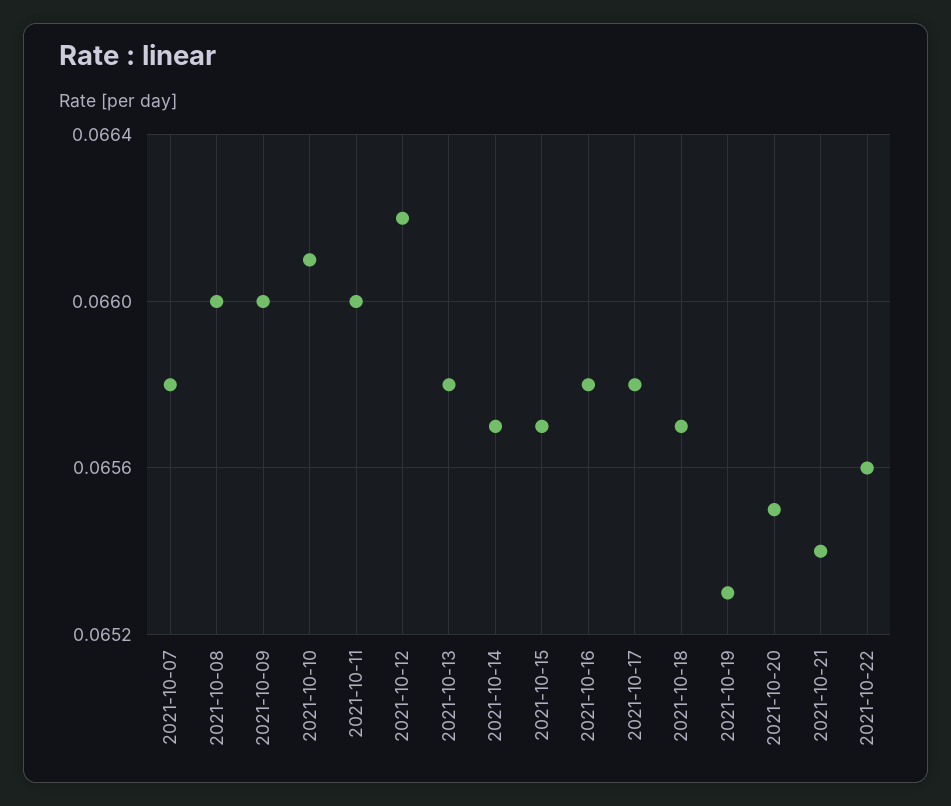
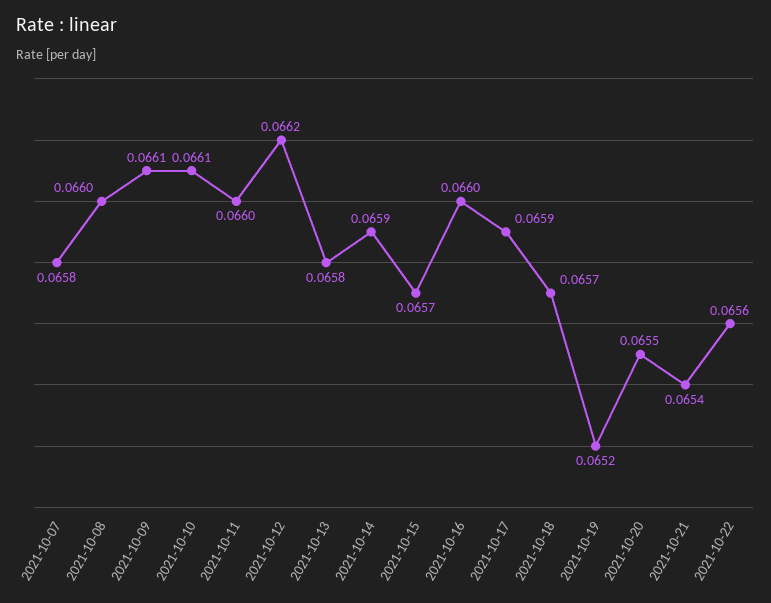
2021-10-09: 0.066 -> 0.0661
2021-10-14: 0.0657 -> 0.0659
2021-10-16: 0.0658 -> 0.066
2021-10-17: 0.0658 -> 0.0659
2021-10-19: 0.0653 -> 0.0652

